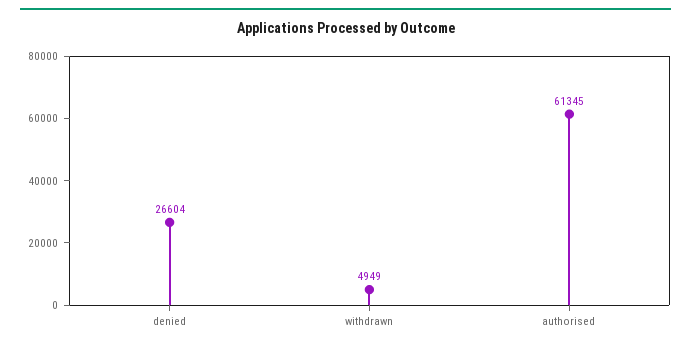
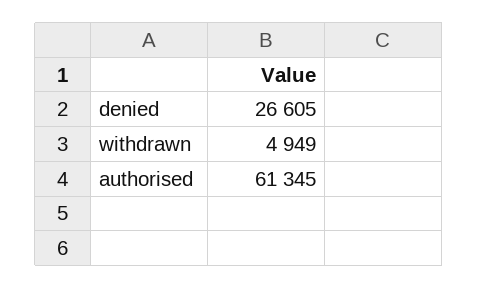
denied: 26604 -> 26605

